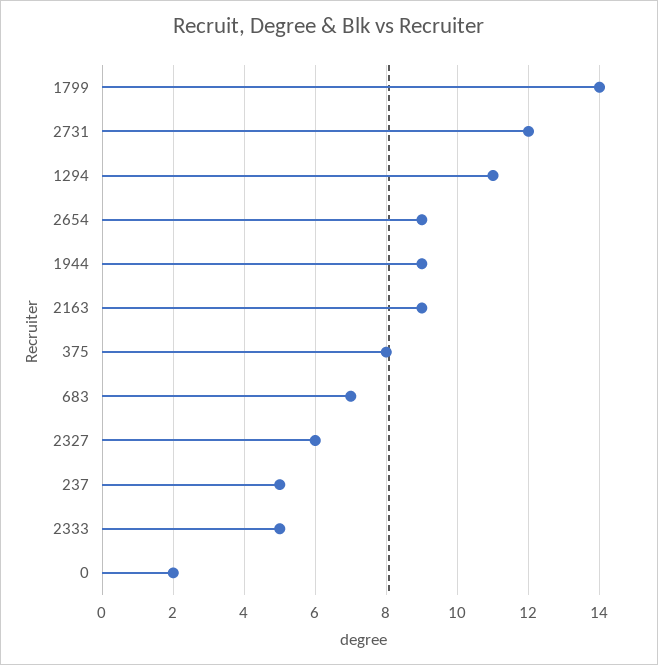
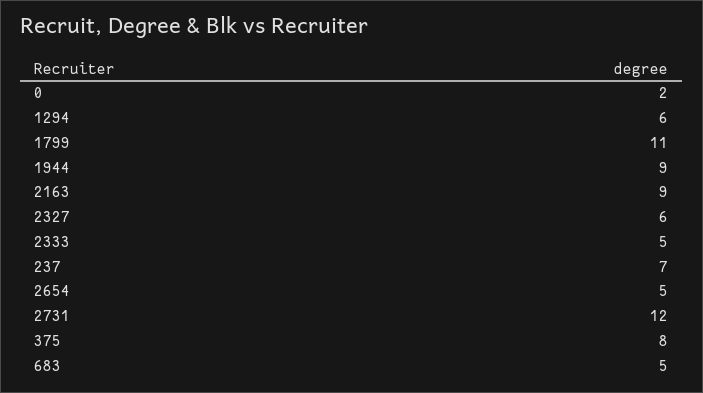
1799: 14 -> 11
1294: 11 -> 6
2654: 9 -> 5
683: 7 -> 5
237: 5 -> 7

